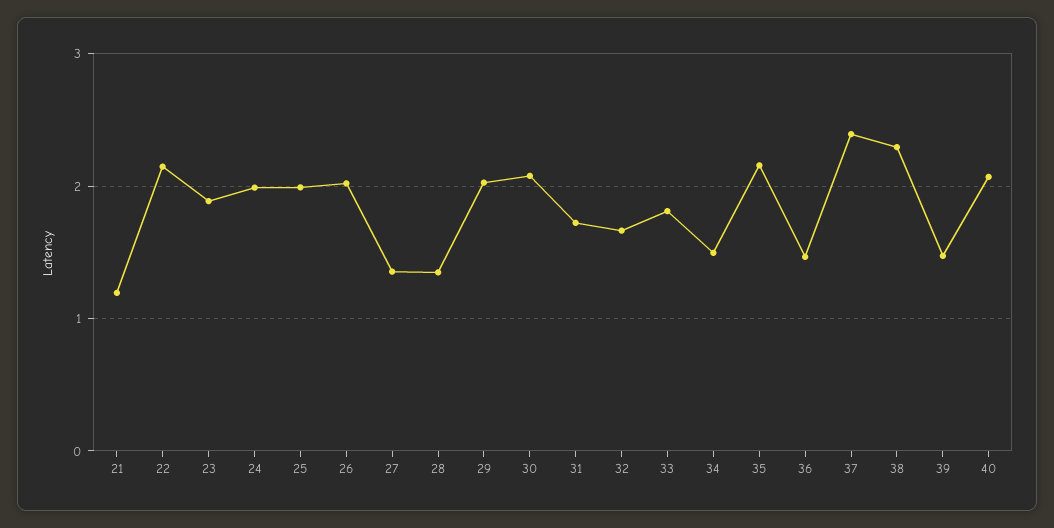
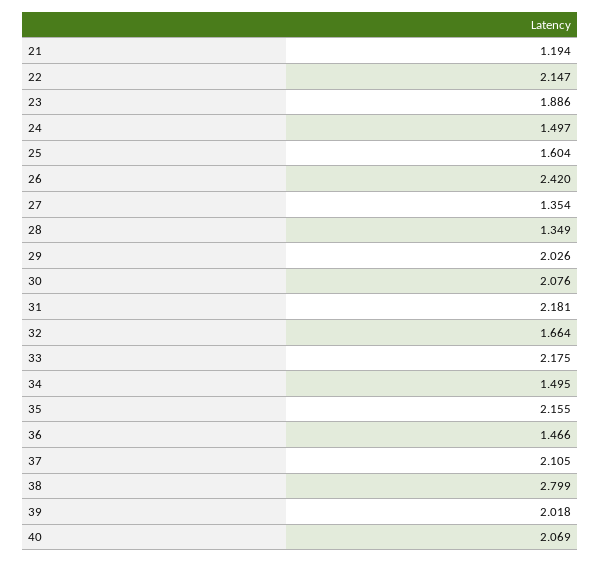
24: 2 -> 1.497
25: 2 -> 1.604
26: 2 -> 2.42
31: 1.7 -> 2.181
33: 1.8 -> 2.175
37: 2.4 -> 2.105
38: 2.3 -> 2.799
39: 1.5 -> 2.018

